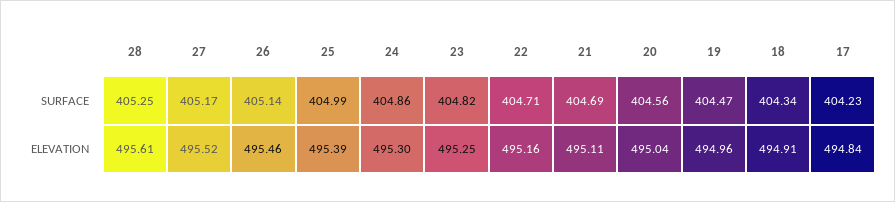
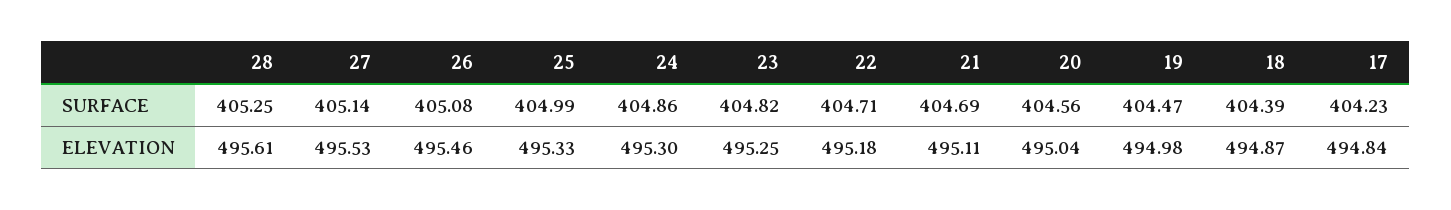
27, SURFACE: 405.17 -> 405.14
26, SURFACE: 405.14 -> 405.08
18, SURFACE: 404.34 -> 404.39
27, ELEVATION: 495.52 -> 495.53
25, ELEVATION: 495.39 -> 495.33
22, ELEVATION: 495.16 -> 495.18
19, ELEVATION: 494.96 -> 494.98
18, ELEVATION: 494.91 -> 494.87

